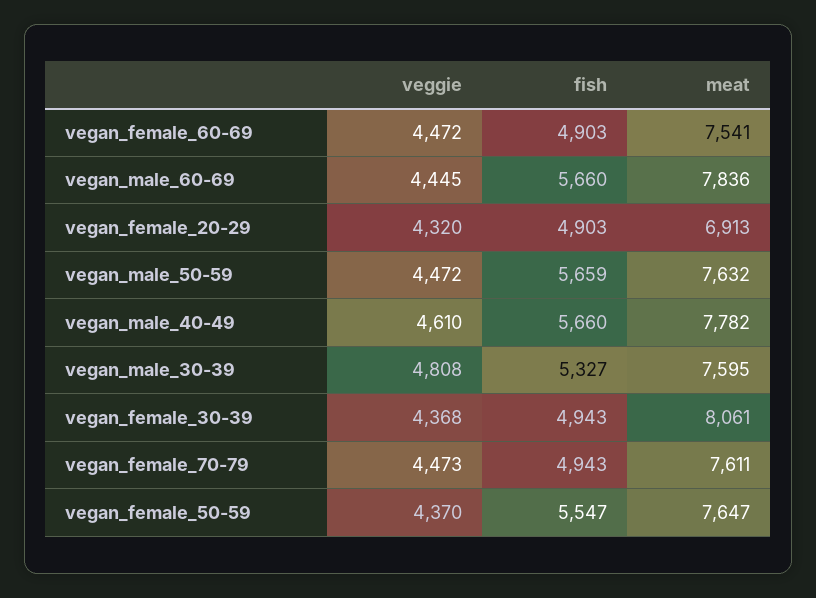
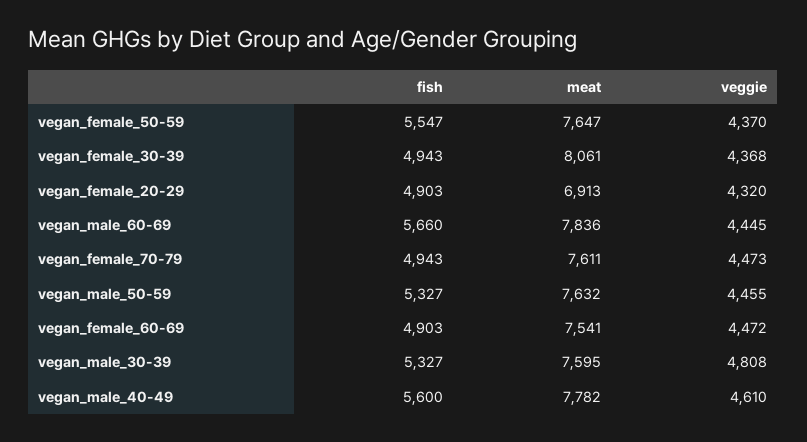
veggie, vegan_male_50-59: 4472 -> 4455
fish, vegan_male_50-59: 5659 -> 5327
fish, vegan_male_40-49: 5660 -> 5600

